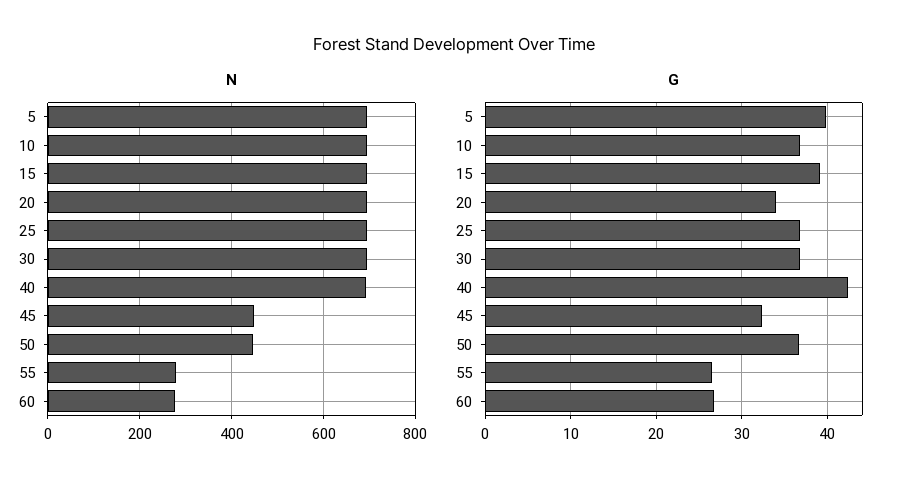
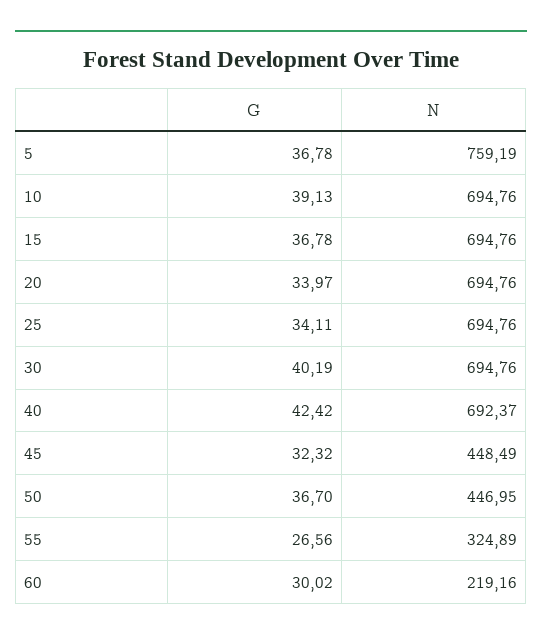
N, 5: 700 -> 759.19
N, 55: 280 -> 324.89
N, 60: 280 -> 219.16
G, 5: 40 -> 36.78
G, 10: 37 -> 39.13
G, 15: 39 -> 36.78
G, 25: 37 -> 34.11
G, 30: 37 -> 40.19
G, 60: 27 -> 30.02

